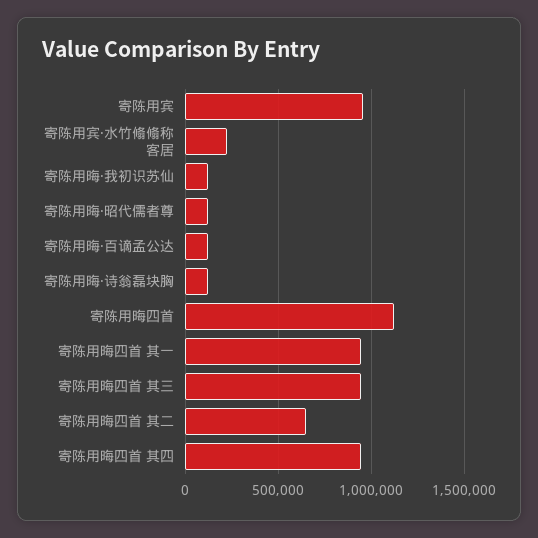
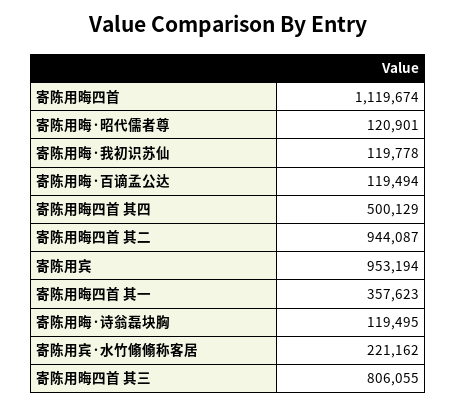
寄陈用晦四首 其一: 950000 -> 357623
寄陈用晦四首 其三: 950000 -> 806055
寄陈用晦四首 其二: 650000 -> 944087
寄陈用晦四首 其四: 950000 -> 500129

